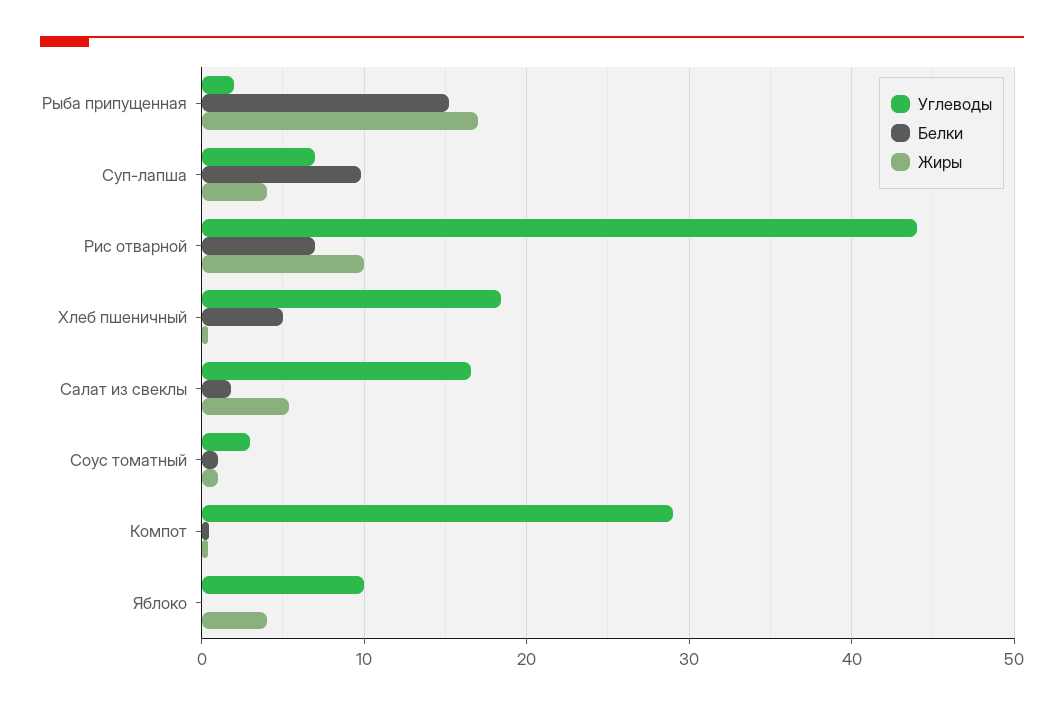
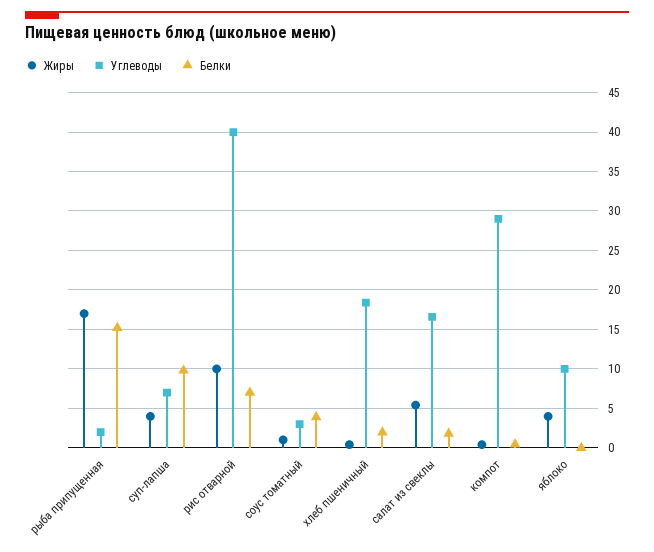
Углеводы, Рис отварной: 44 -> 40
Белки, Хлеб пшеничный: 5 -> 2
Белки, Соус томатный: 1 -> 4

